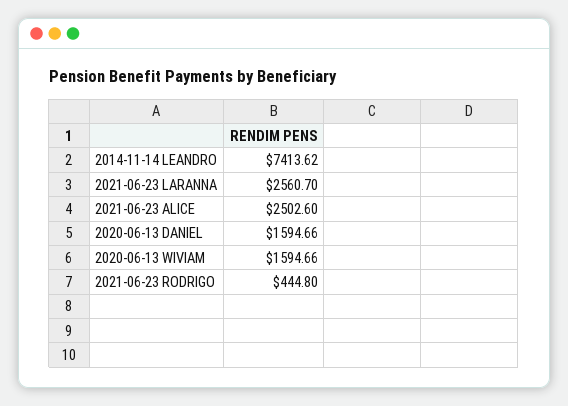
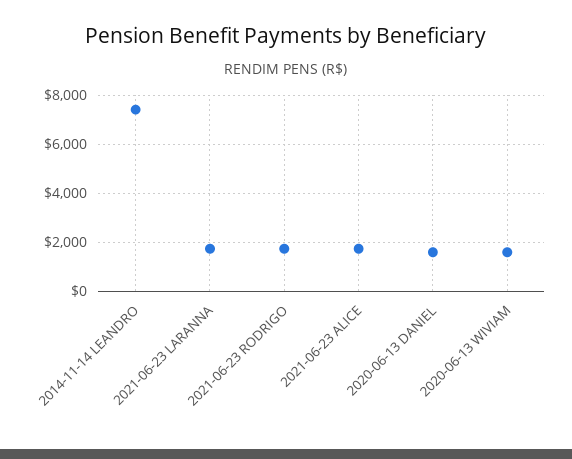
2021-06-23 LARANNA: 2560.7 -> 1750
2021-06-23 ALICE: 2502.6 -> 1750
2021-06-23 RODRIGO: 444.8 -> 1750

